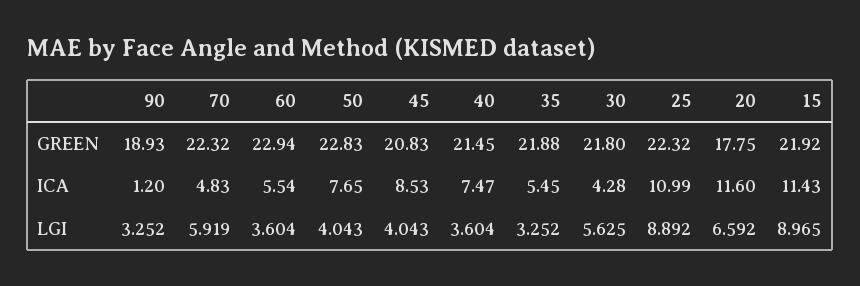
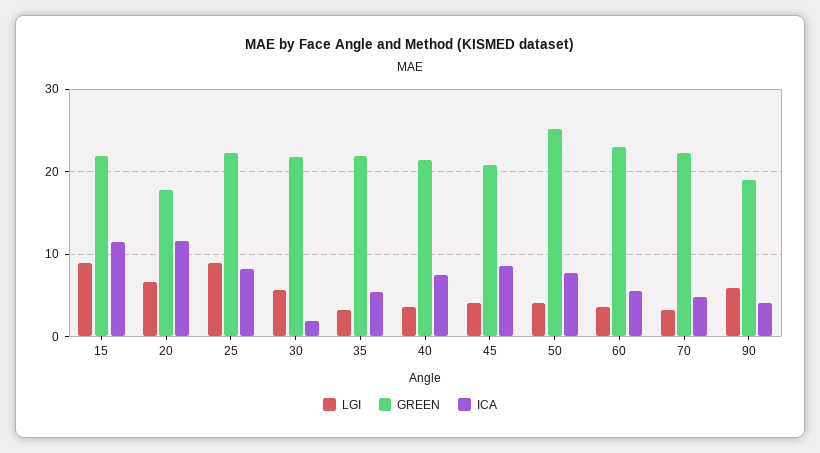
GREEN, 50: 22.83 -> 25
ICA, 90: 1.2 -> 4
ICA, 30: 4.28 -> 2
ICA, 25: 10.99 -> 8
LGI, 90: 3.252 -> 6
LGI, 70: 5.919 -> 3

